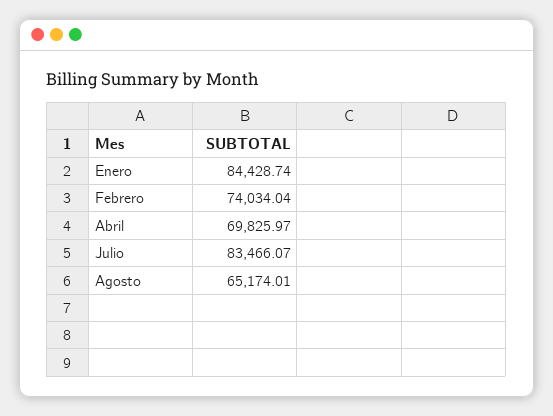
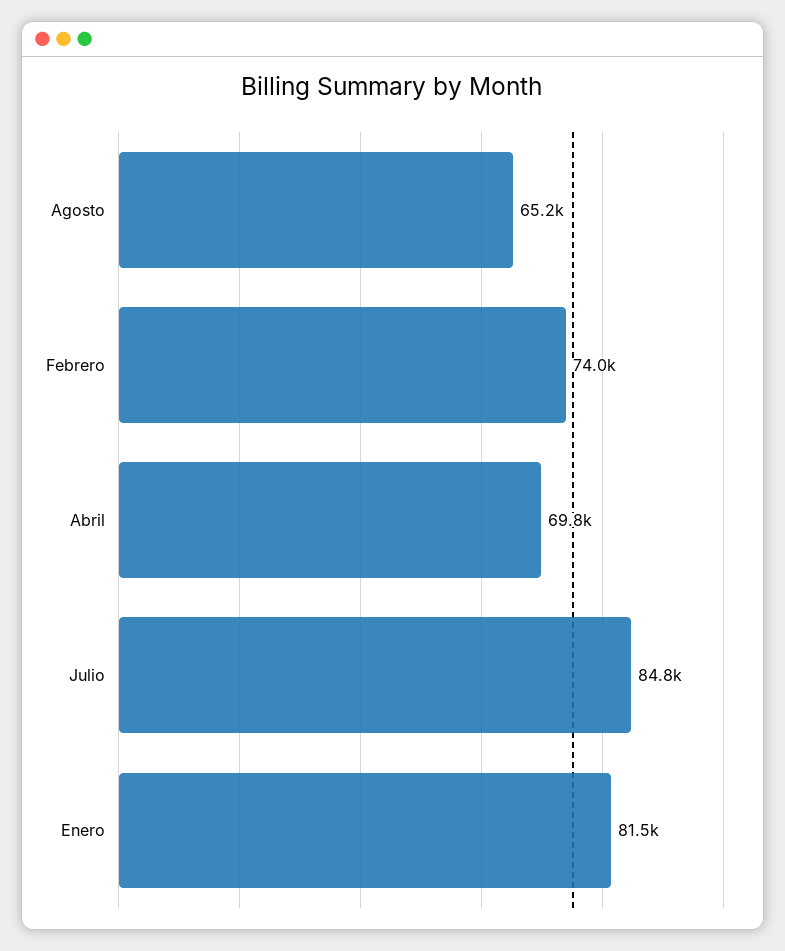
Enero: 84428.74 -> 81500
Julio: 83466.07 -> 84800

